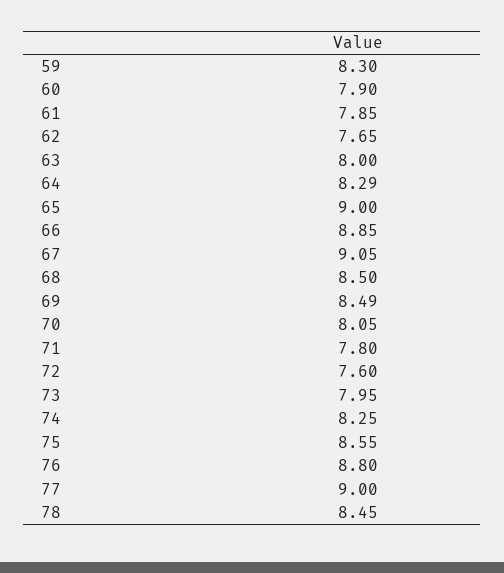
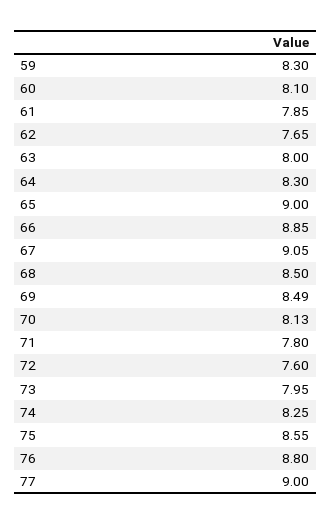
60: 7.9 -> 8.1
64: 8.29 -> 8.3
70: 8.05 -> 8.13
78: 8.45 -> none

